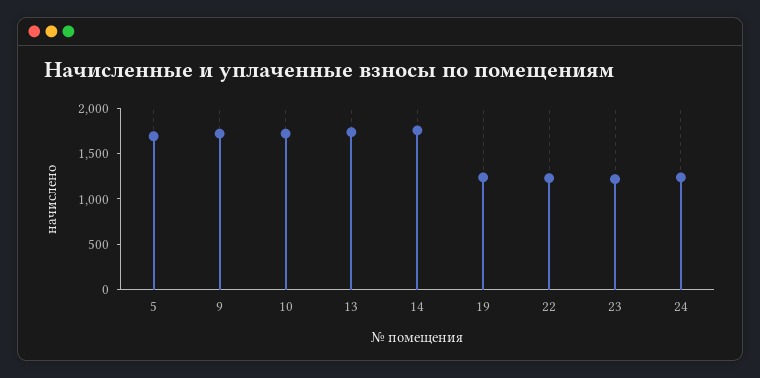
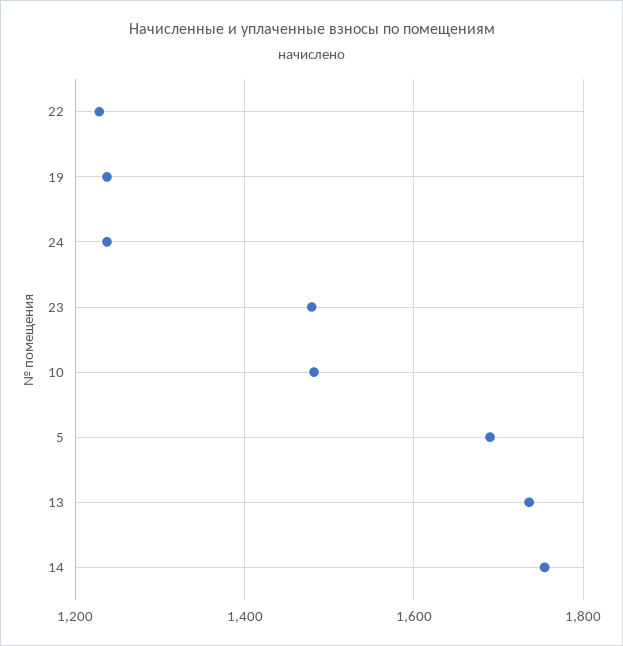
9: 1700 -> none
10: 1700 -> 1480
23: 1200 -> 1480

